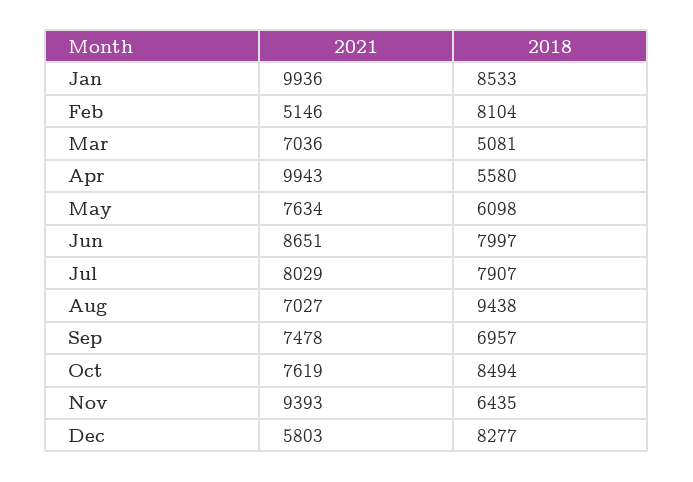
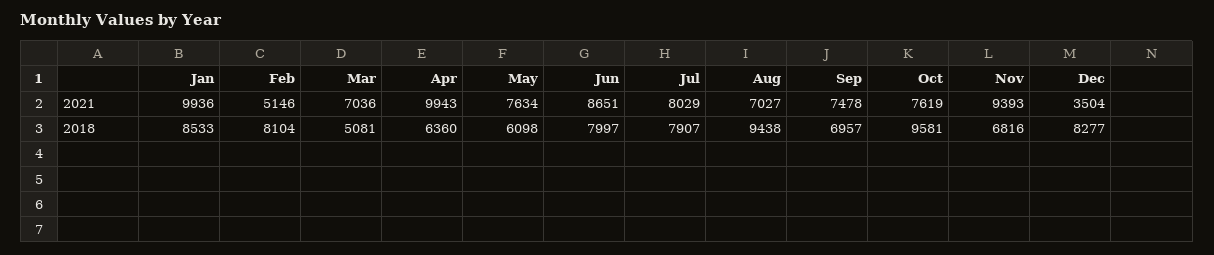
2018, Apr: 5580 -> 6360
2018, Oct: 8494 -> 9581
2018, Nov: 6435 -> 6816
2021, Dec: 5803 -> 3504

